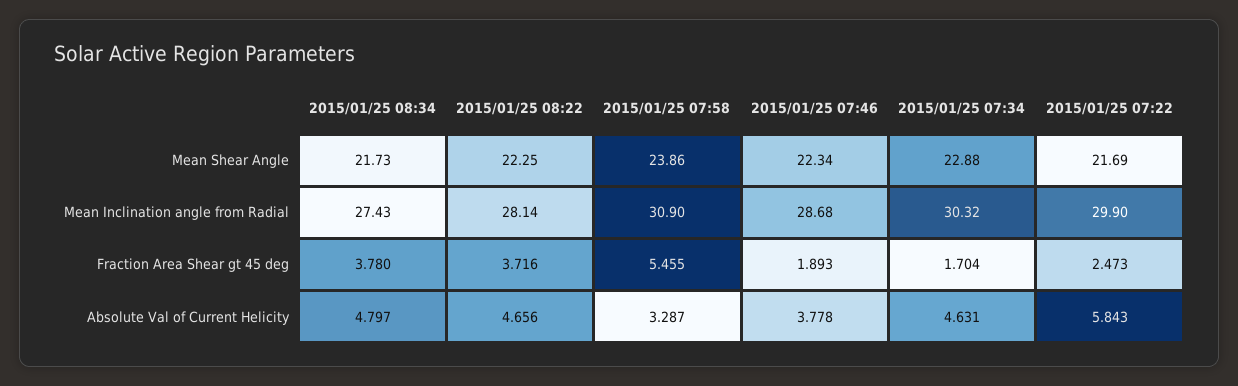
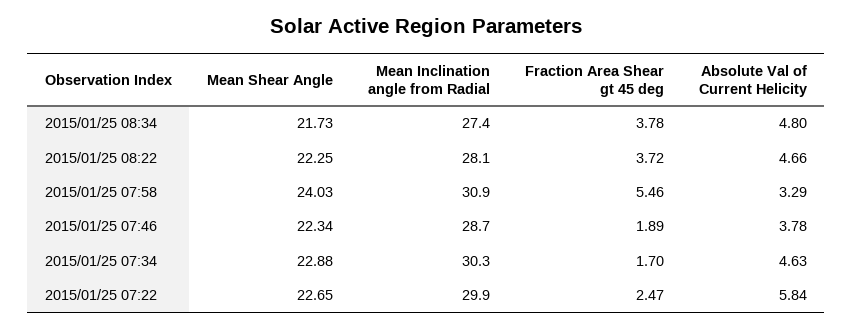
2015/01/25 07:58, Mean Shear Angle: 23.86 -> 24.03
2015/01/25 07:22, Mean Shear Angle: 21.69 -> 22.65

